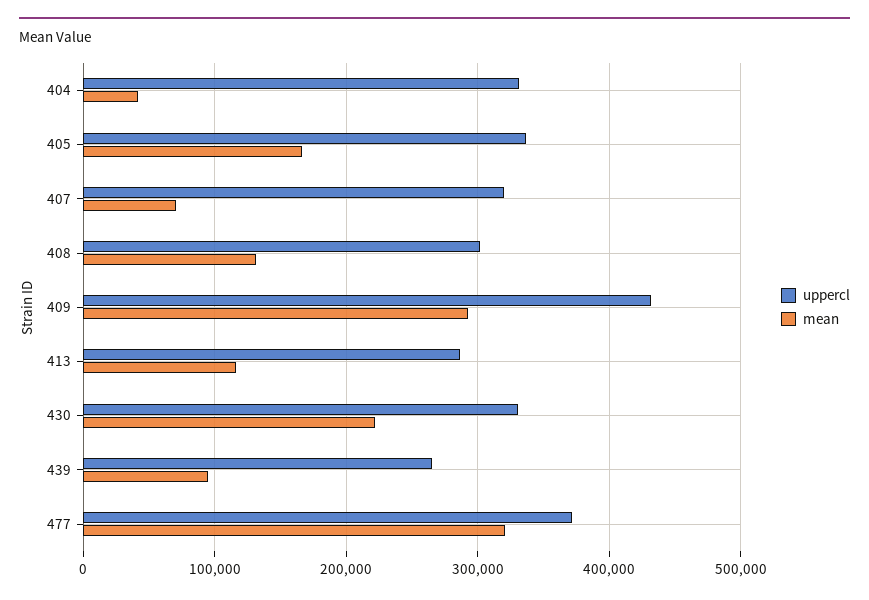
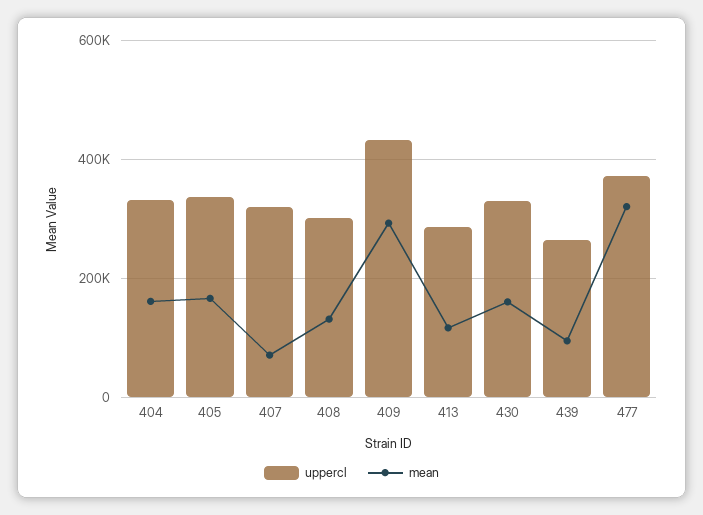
mean, 404: 40000 -> 160000
mean, 430: 220000 -> 160000

